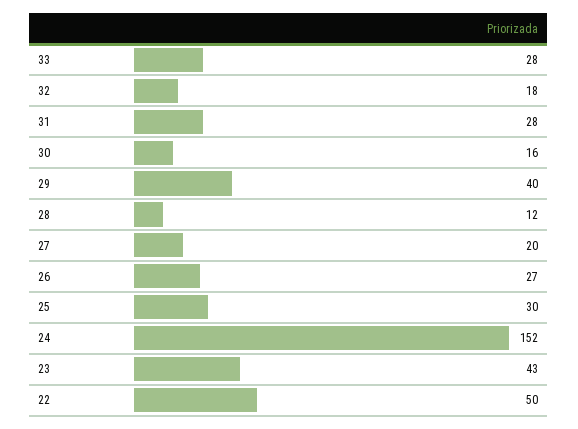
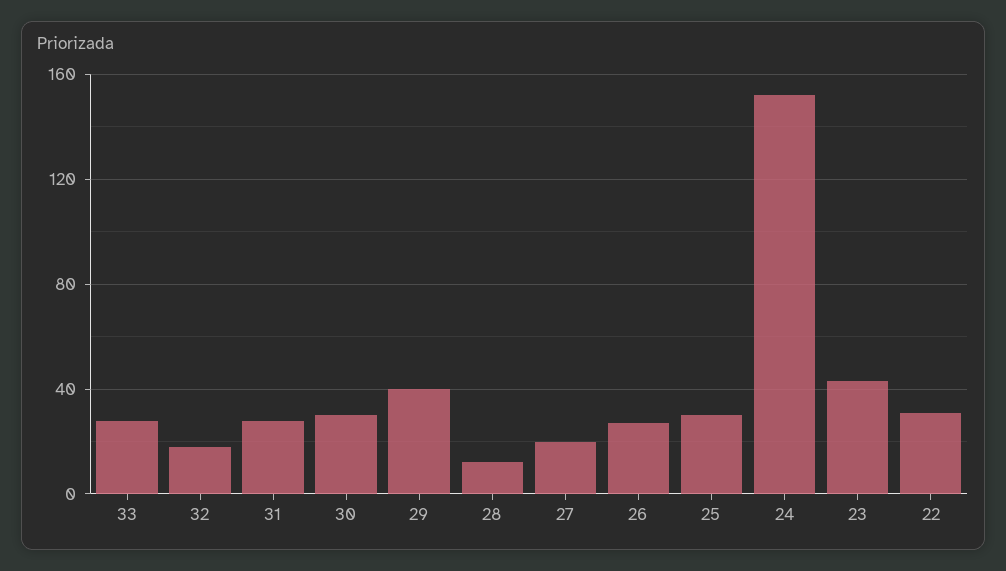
30: 16 -> 30
22: 50 -> 30

